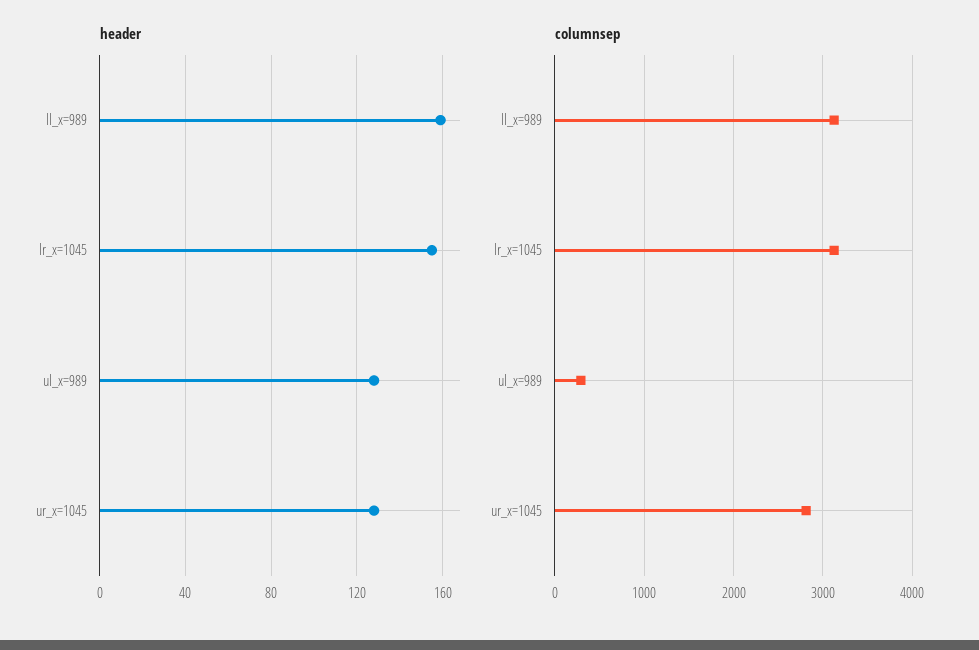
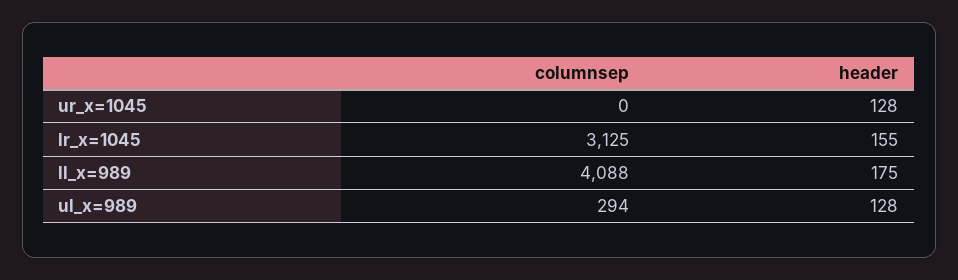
header, ll_x=989: 160 -> 175
columnsep, ll_x=989: 3100 -> 4088
columnsep, ur_x=1045: 2800 -> 0

